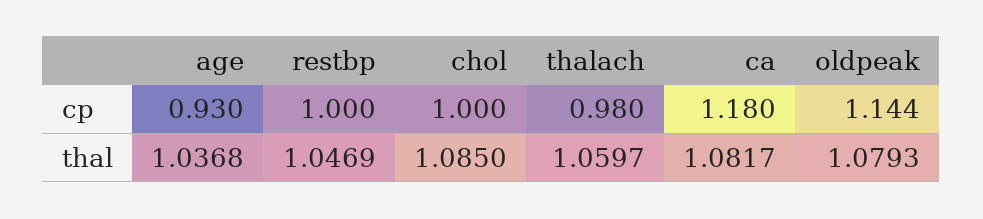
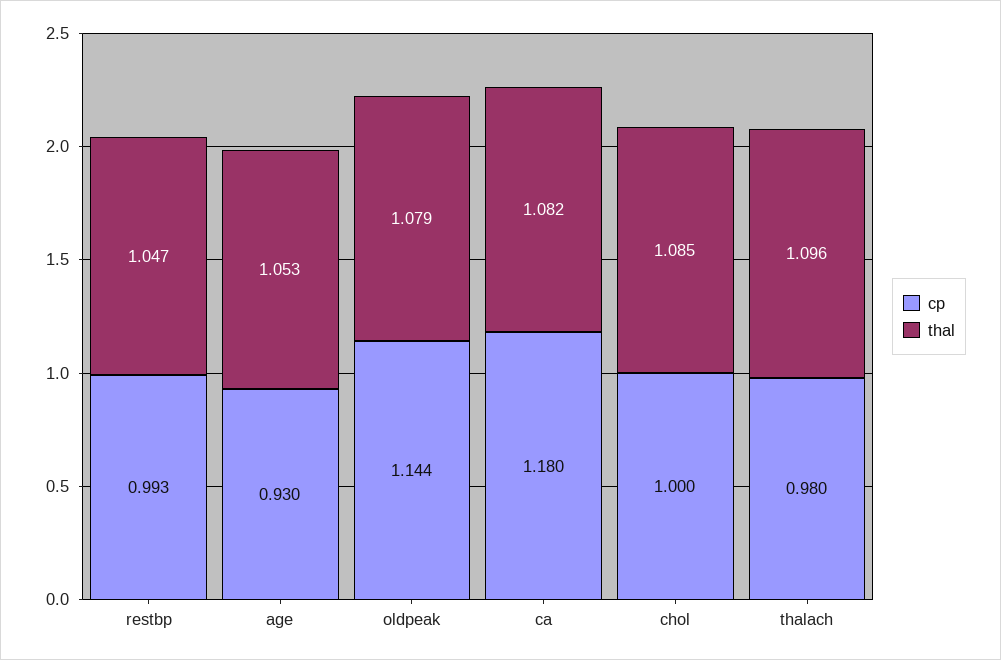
cp, restbp: 1 -> 0.993
thal, age: 1.0368 -> 1.053
thal, thalach: 1.0597 -> 1.096

